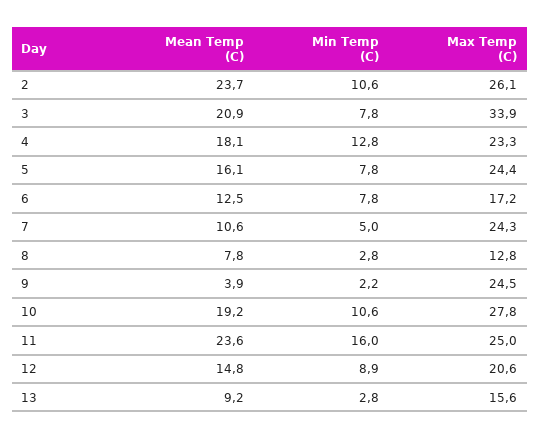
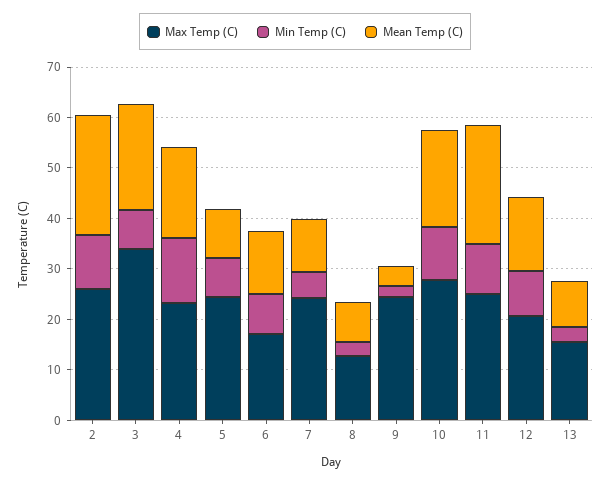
Mean Temp (C), 5: 16.1 -> 10
Min Temp (C), 11: 16 -> 10

